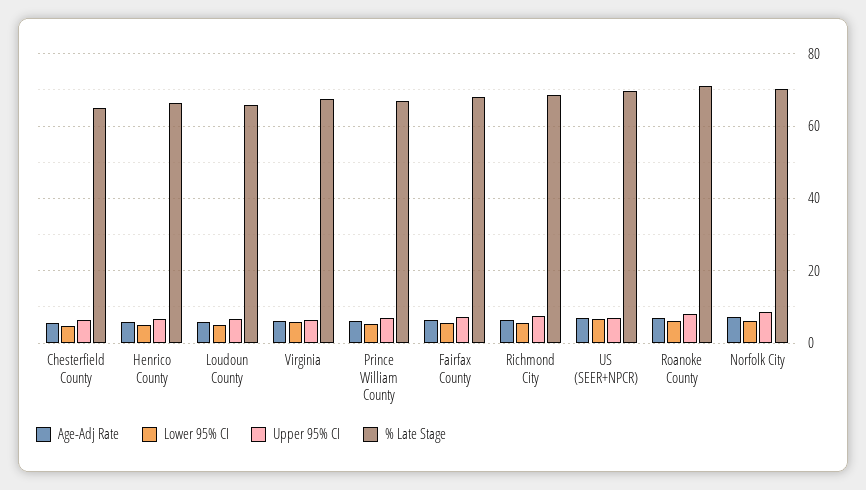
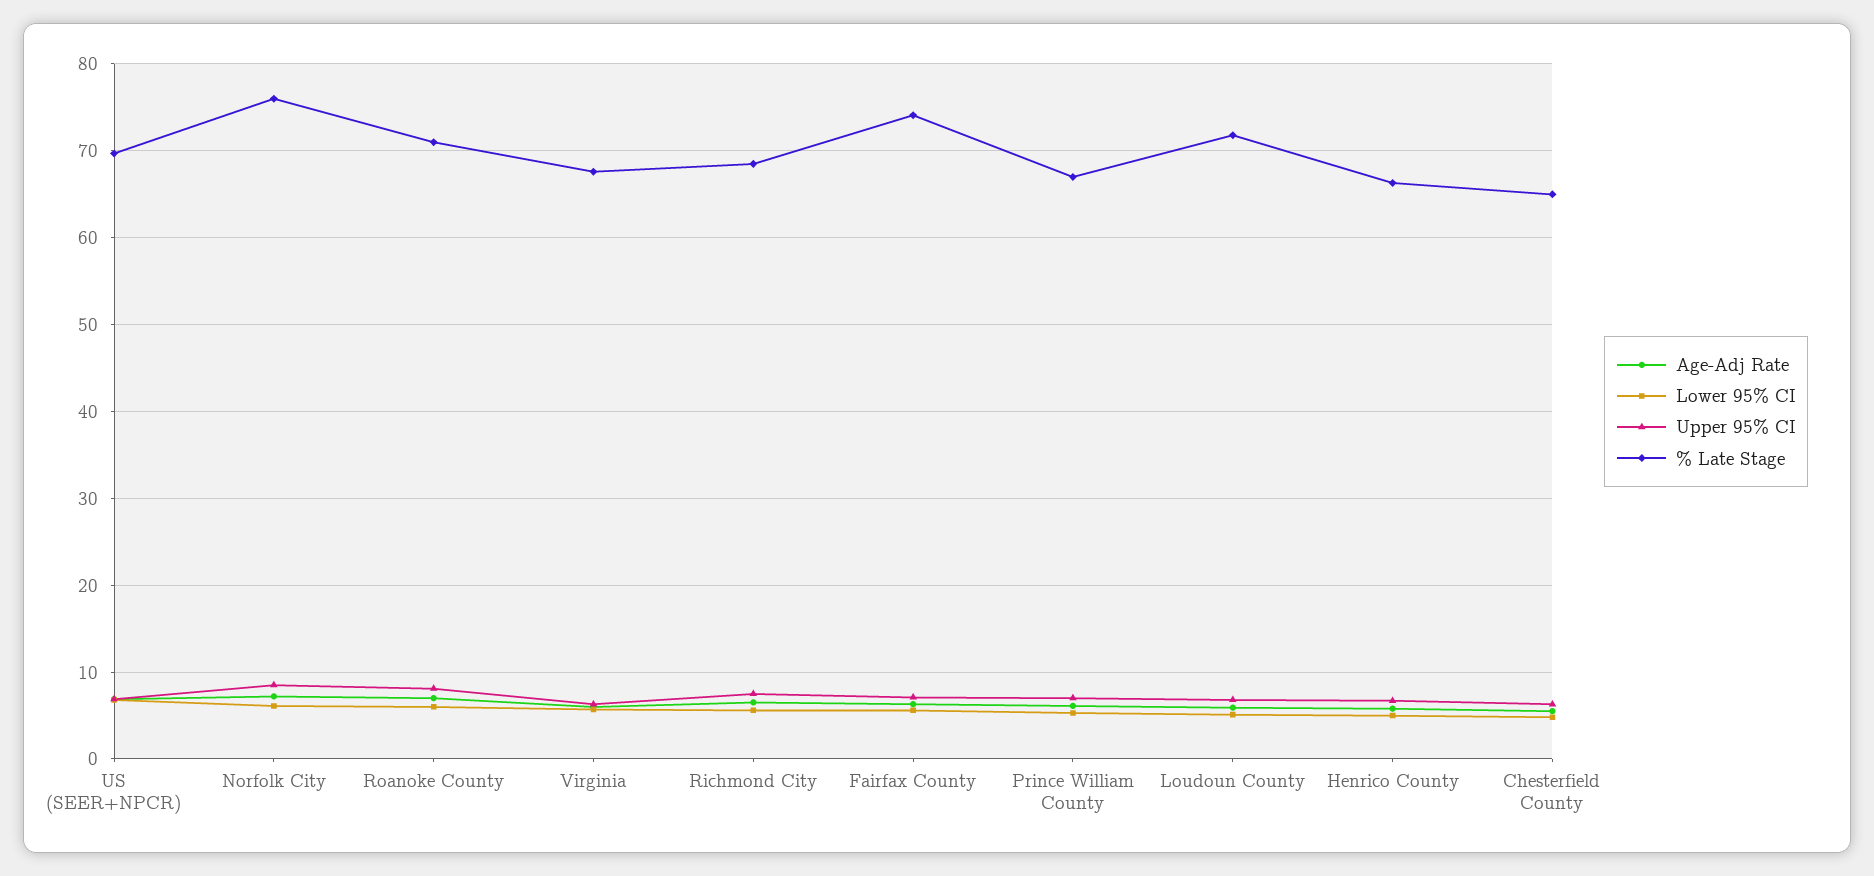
% Late Stage, Loudoun County: 66 -> 72
% Late Stage, Fairfax County: 68 -> 74
% Late Stage, Norfolk City: 70 -> 76

